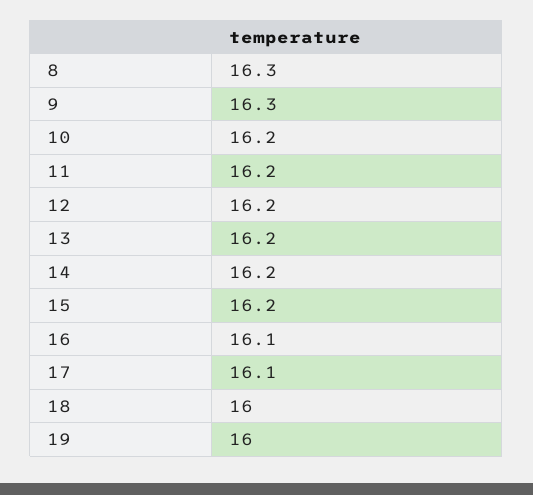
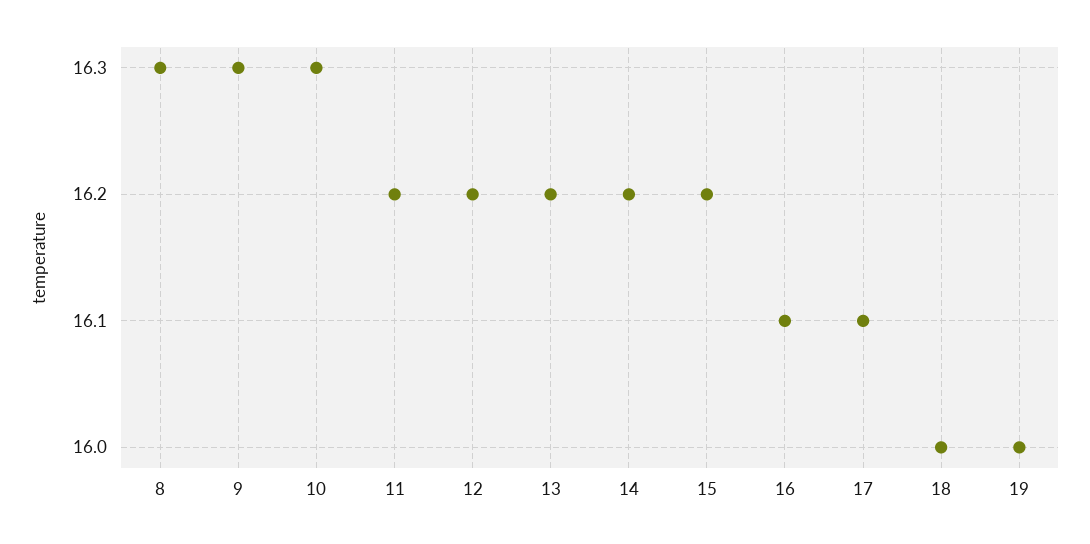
10: 16.2 -> 16.3

